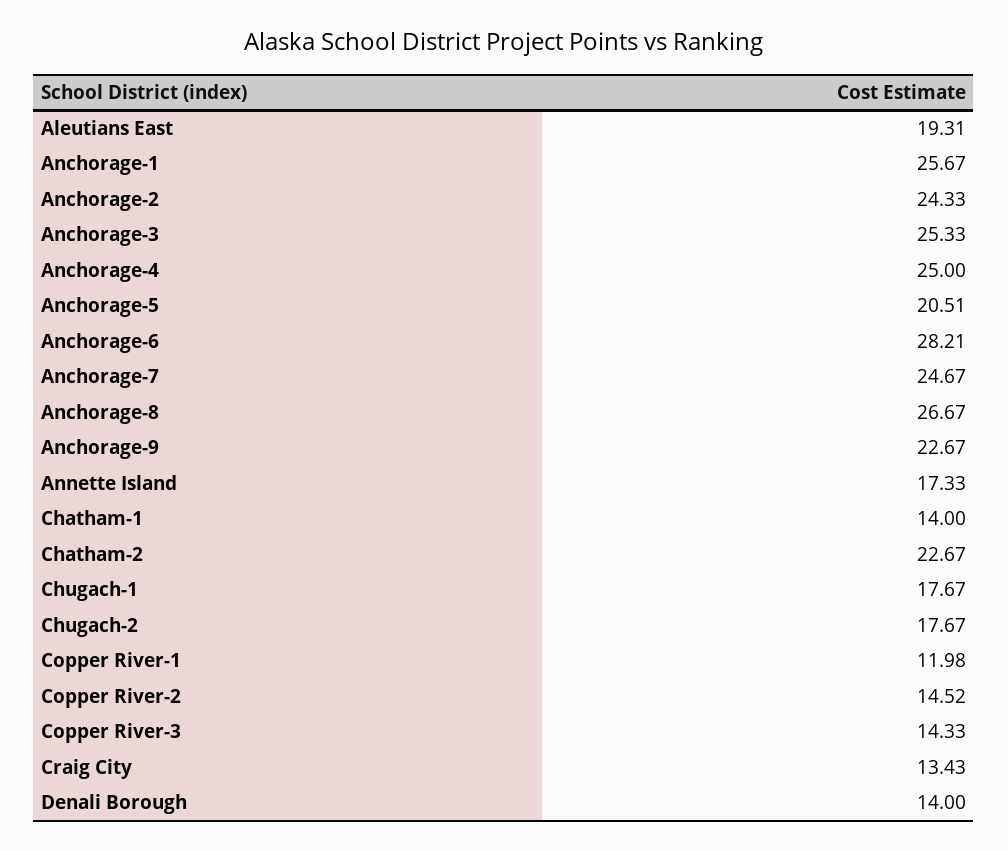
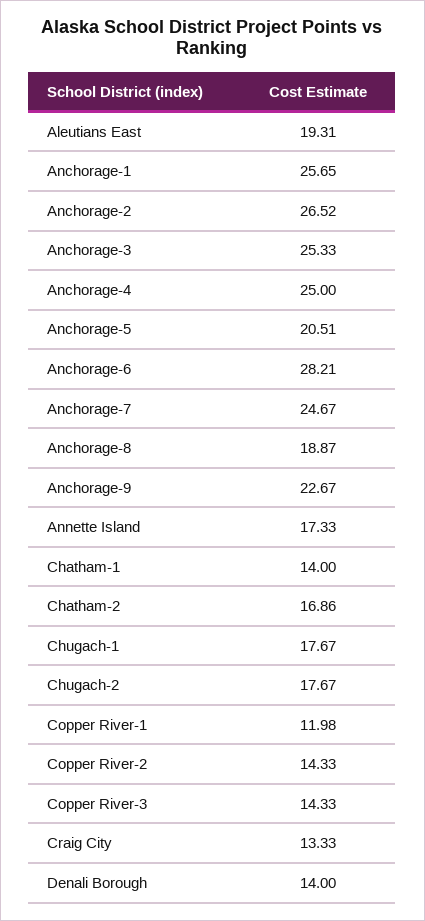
Anchorage-1: 25.67 -> 25.65
Anchorage-2: 24.33 -> 26.52
Anchorage-8: 26.67 -> 18.87
Chatham-2: 22.67 -> 16.86
Copper River-2: 14.52 -> 14.33
Craig City: 13.43 -> 13.33

